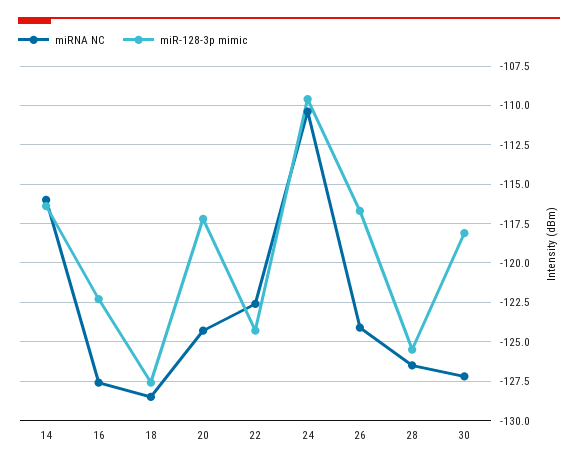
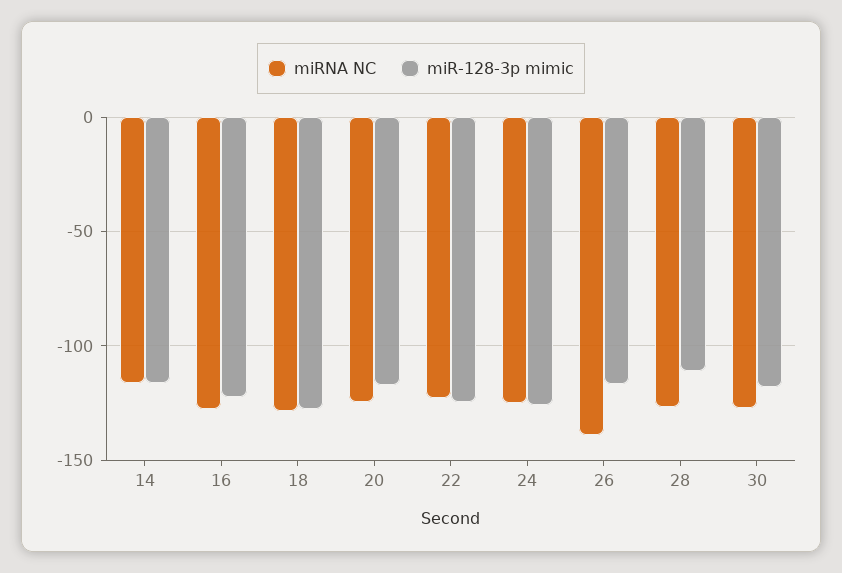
miRNA NC, 24: -110.5 -> -125
miR-128-3p mimic, 24: -109.5 -> -125
miRNA NC, 26: -124 -> -140
miR-128-3p mimic, 28: -125.5 -> -110

